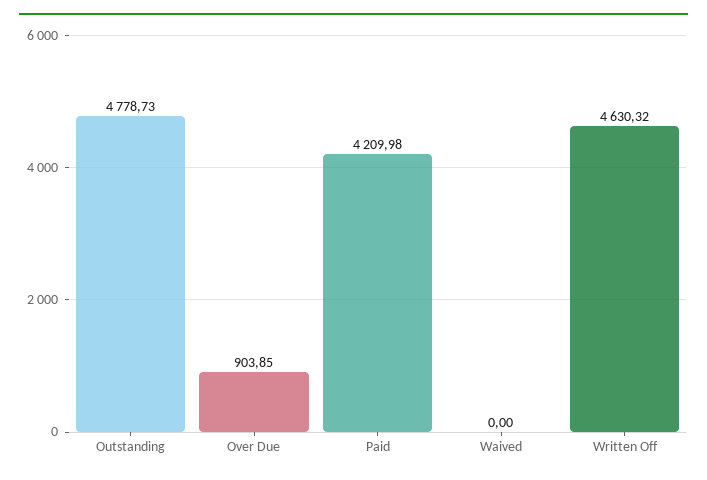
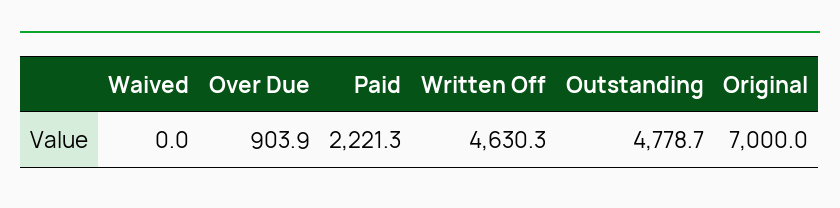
Paid: 4209.98 -> 2221.3
Original: none -> 7000

